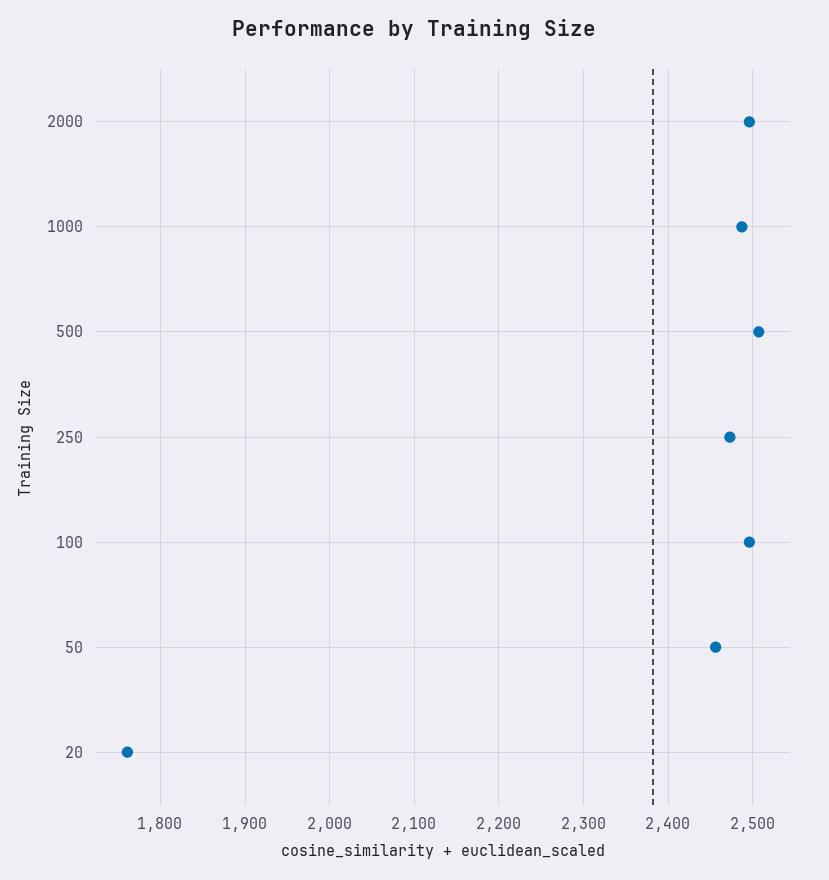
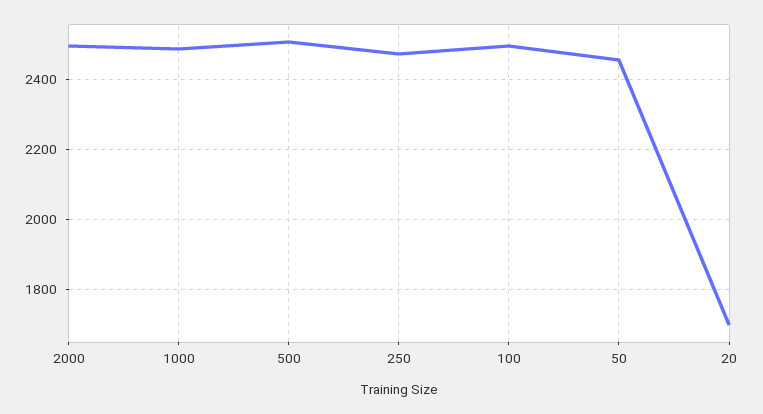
20: 1760 -> 1700

